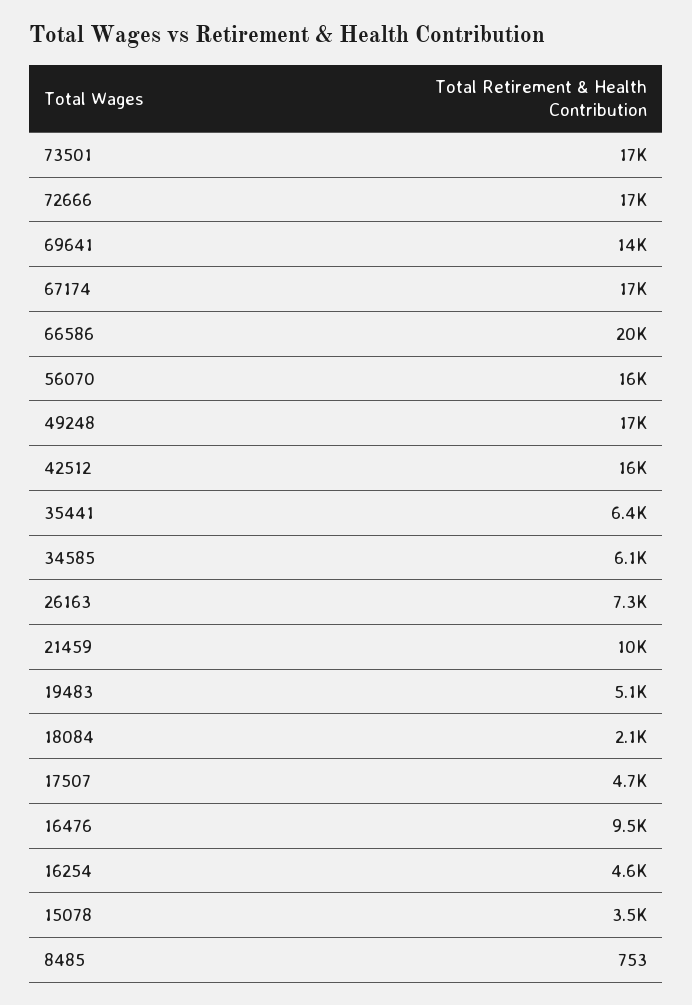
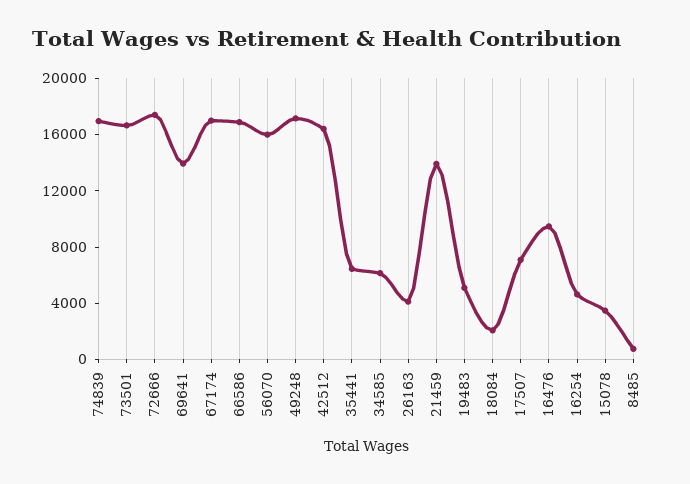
66586: 20000 -> 17000
26163: 7300 -> 4000
21459: 10000 -> 14000
17507: 4700 -> 7000
74839: none -> 17000

